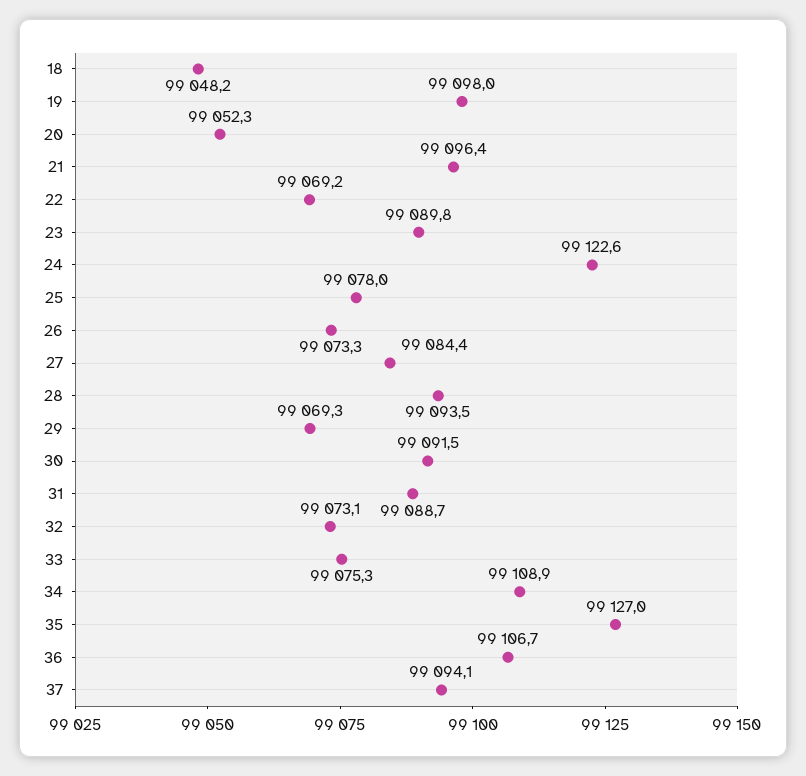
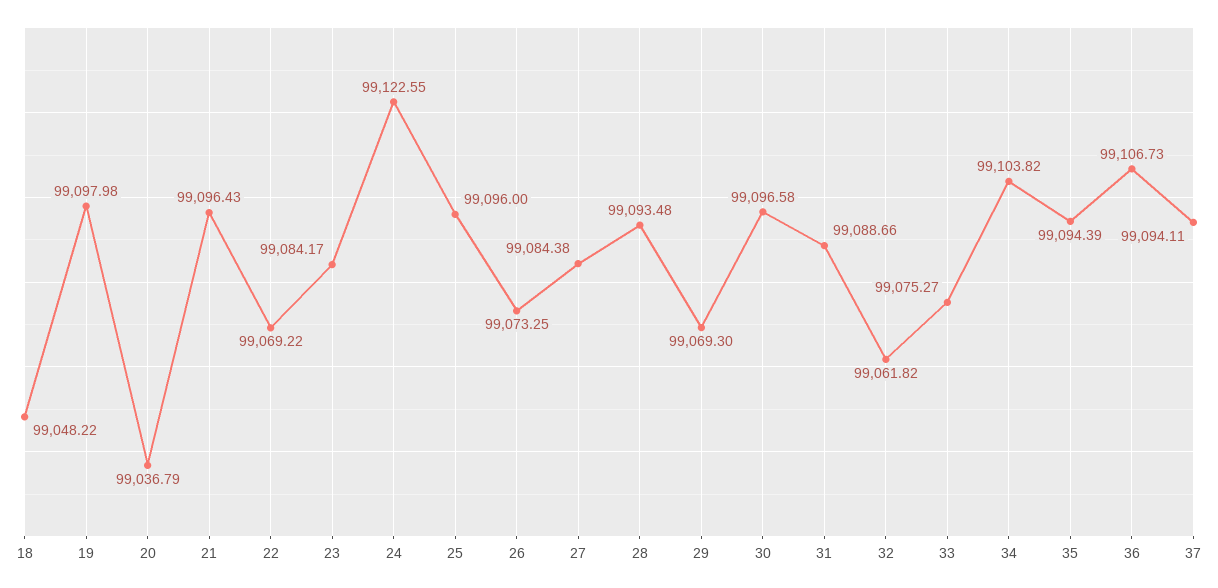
20: 99052.3 -> 99036.79
23: 99089.8 -> 99084.17
25: 99078 -> 99096
30: 99091.5 -> 99096.58
32: 99073.1 -> 99061.82
34: 99108.9 -> 99103.82
35: 99127 -> 99094.39

